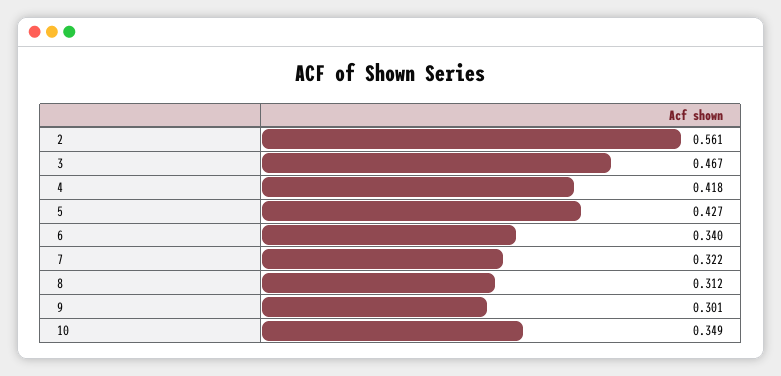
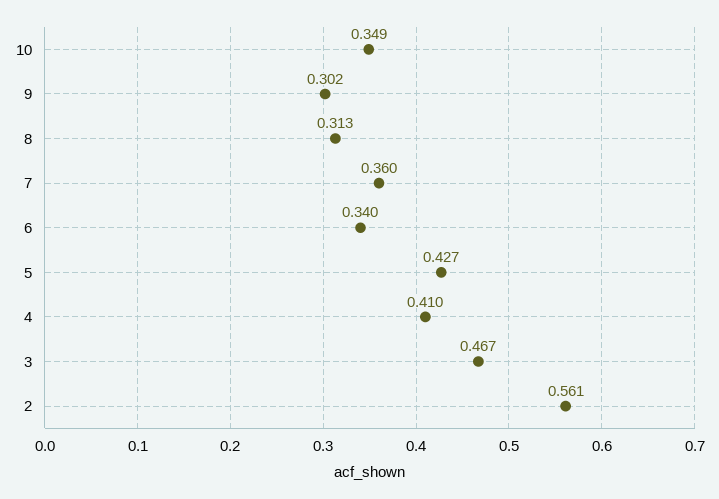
4: 0.418 -> 0.41
7: 0.322 -> 0.36
8: 0.312 -> 0.313
9: 0.301 -> 0.302

